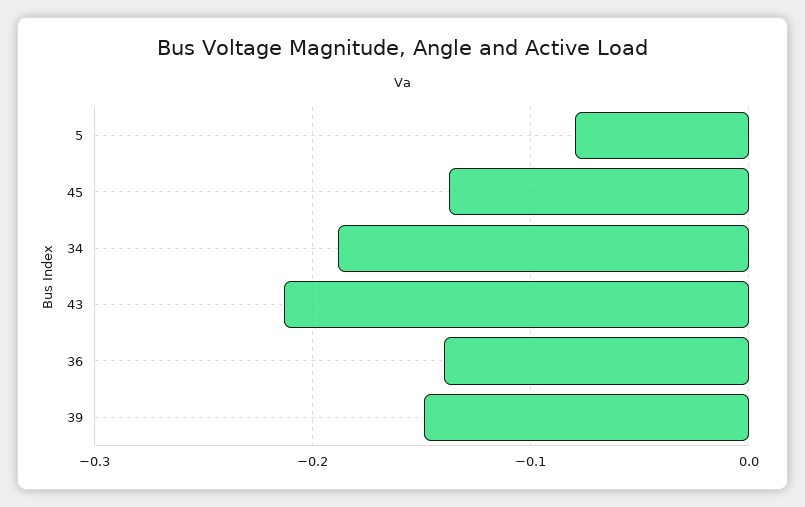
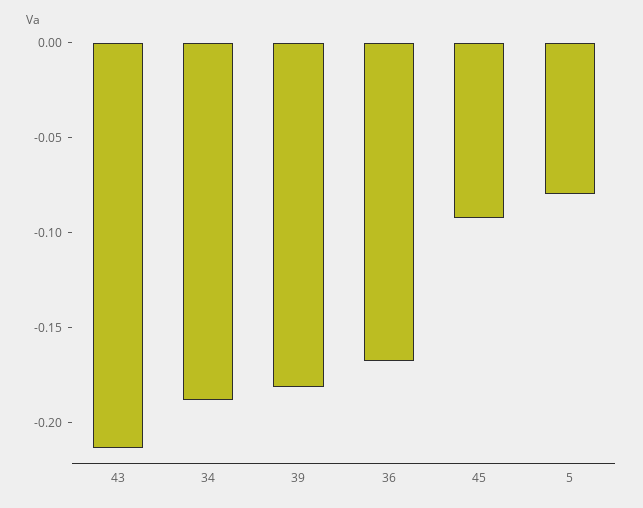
45: -0.14 -> -0.09
36: -0.14 -> -0.17
39: -0.15 -> -0.18

